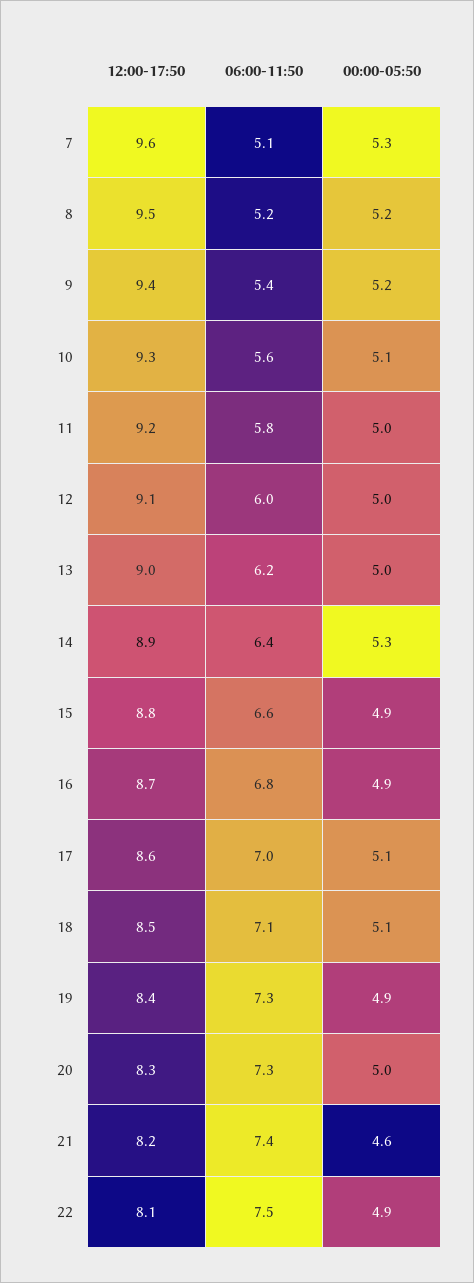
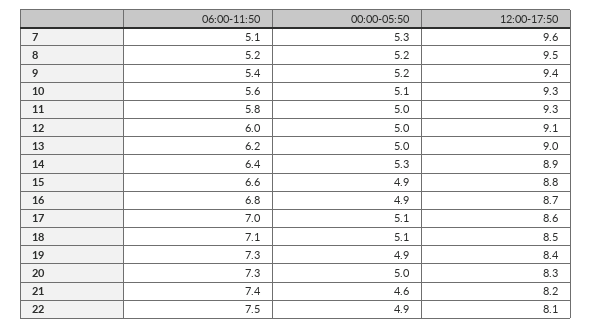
12:00-17:50, 11: 9.2 -> 9.3

